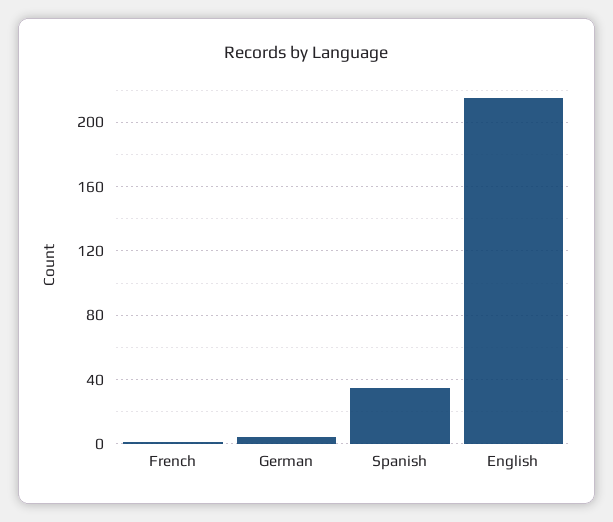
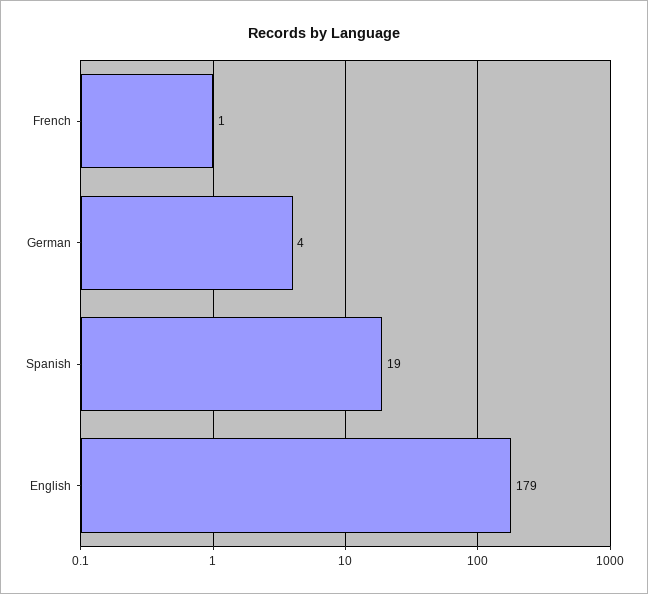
Spanish: 35 -> 19
English: 215 -> 179

